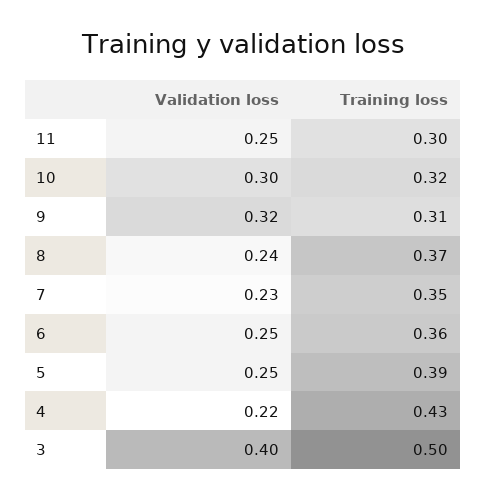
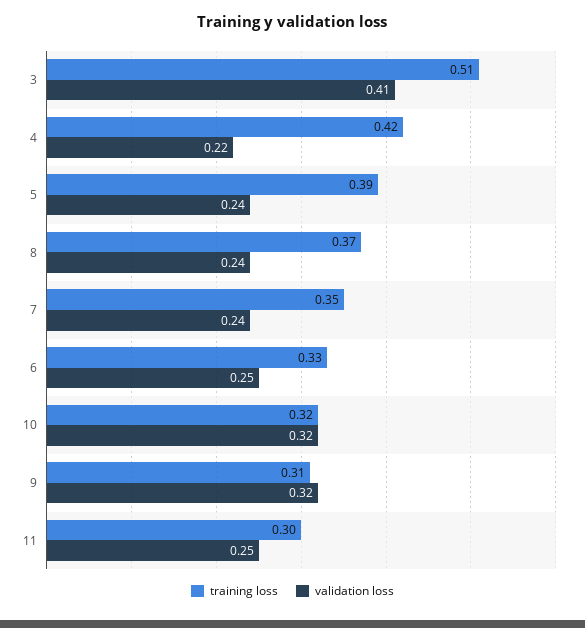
Validation loss, 10: 0.3 -> 0.32
Validation loss, 7: 0.23 -> 0.24
Training loss, 6: 0.36 -> 0.33
Validation loss, 5: 0.25 -> 0.24
Training loss, 4: 0.43 -> 0.42
Validation loss, 3: 0.4 -> 0.41
Training loss, 3: 0.5 -> 0.51

